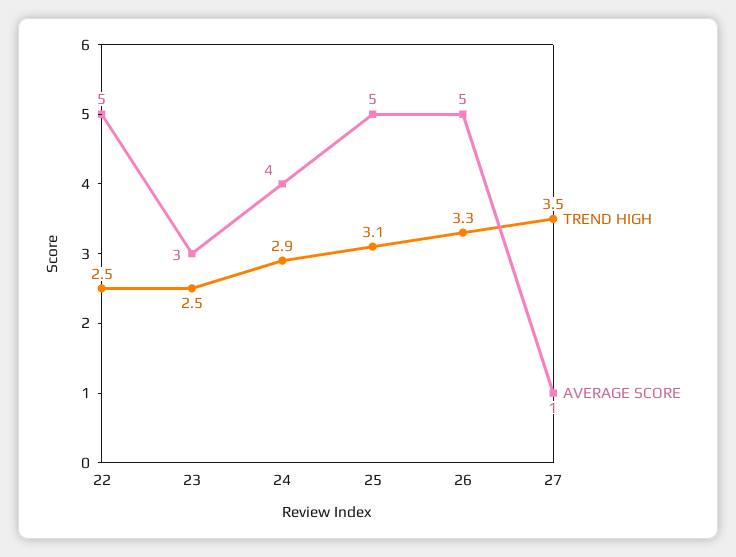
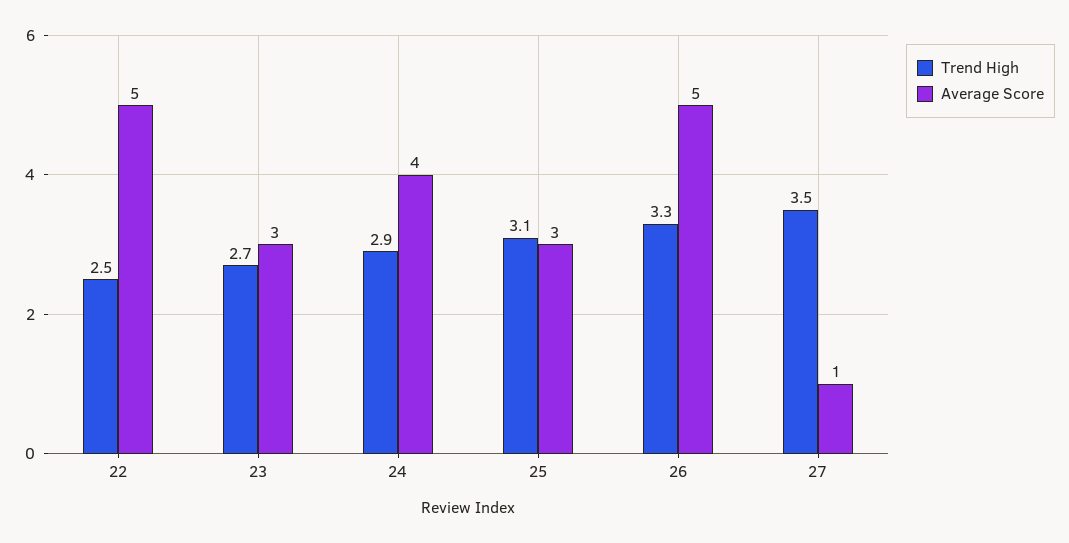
TREND HIGH, 23: 2.5 -> 2.7
AVERAGE SCORE, 25: 5 -> 3

